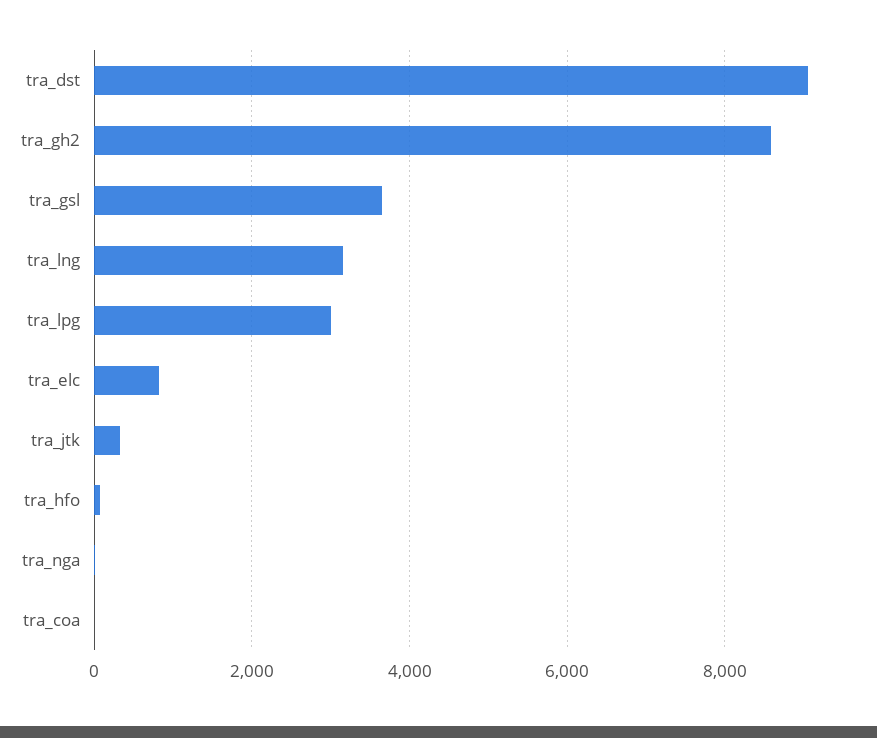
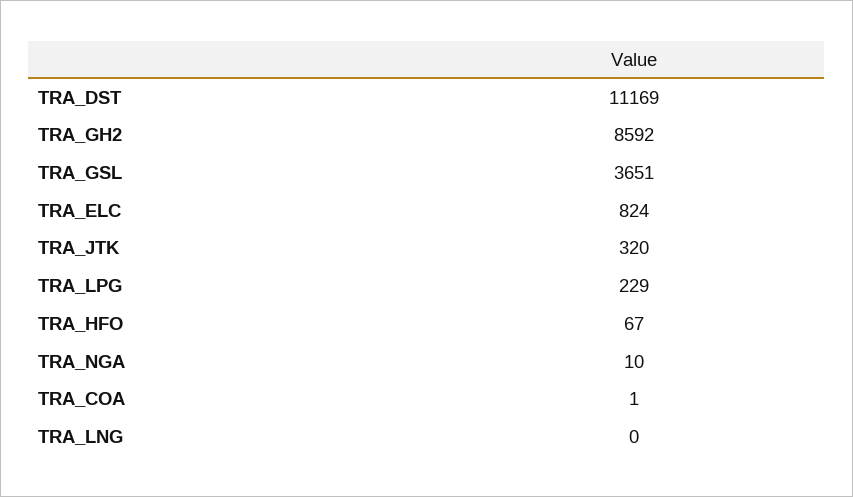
tra_dst: 9000 -> 11169
tra_lng: 3200 -> 0
tra_lpg: 3000 -> 229

